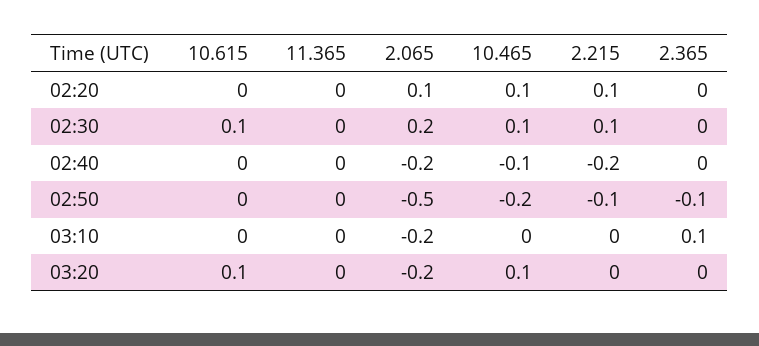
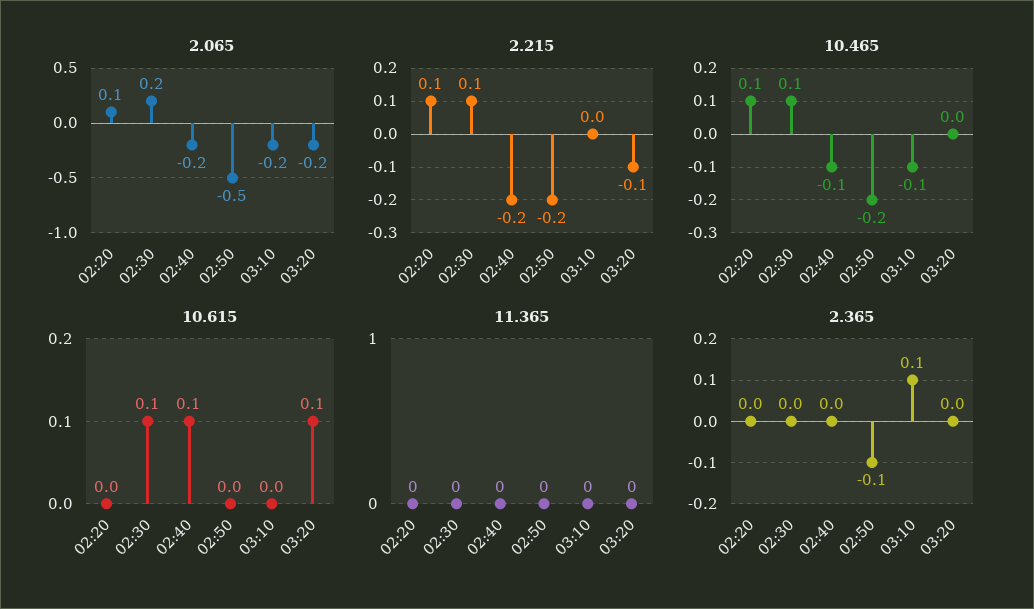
10.615, 02:40: 0 -> 0.1
2.215, 02:50: -0.1 -> -0.2
10.465, 03:10: 0 -> -0.1
10.465, 03:20: 0.1 -> 0
2.215, 03:20: 0 -> -0.1

